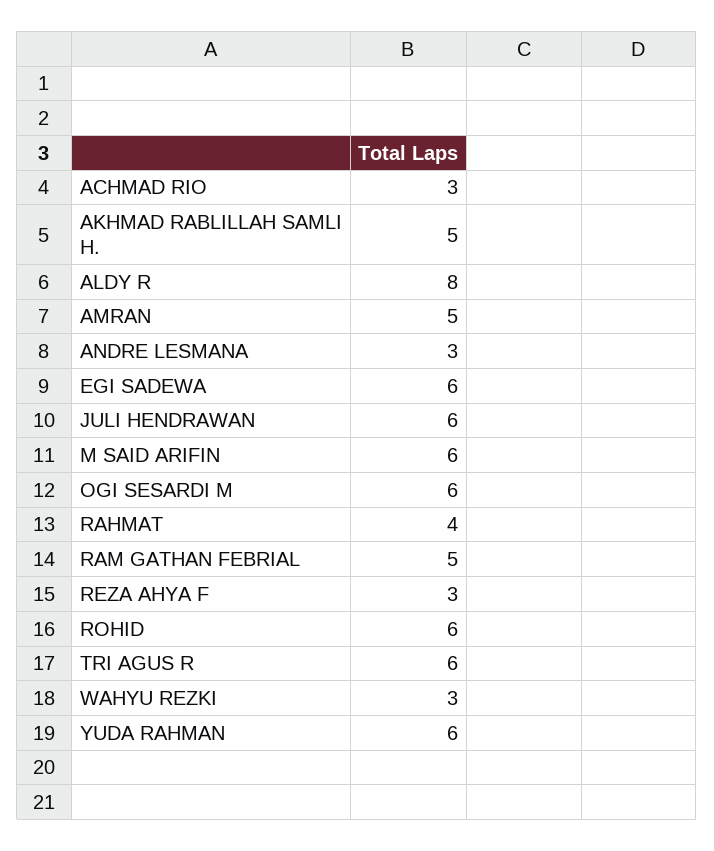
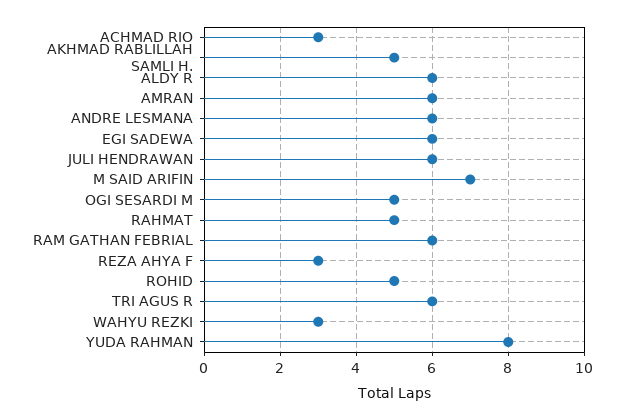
ALDY R: 8 -> 6
AMRAN: 5 -> 6
ANDRE LESMANA: 3 -> 6
M SAID ARIFIN: 6 -> 7
OGI SESARDI M: 6 -> 5
RAHMAT: 4 -> 5
RAM GATHAN FEBRIAL: 5 -> 6
ROHID: 6 -> 5
YUDA RAHMAN: 6 -> 8

